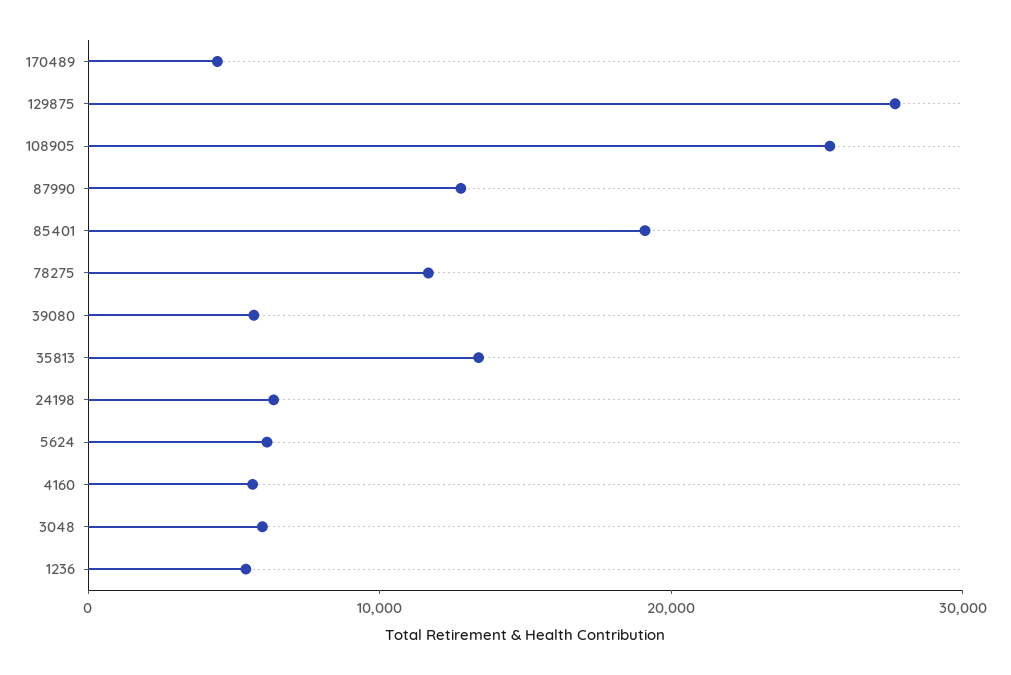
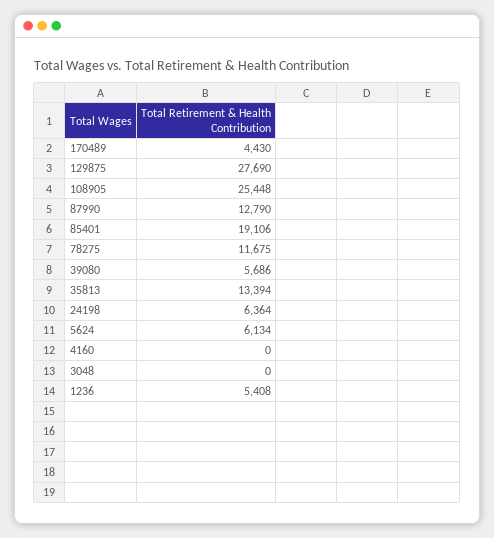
4160: 6000 -> 0
3048: 6000 -> 0

